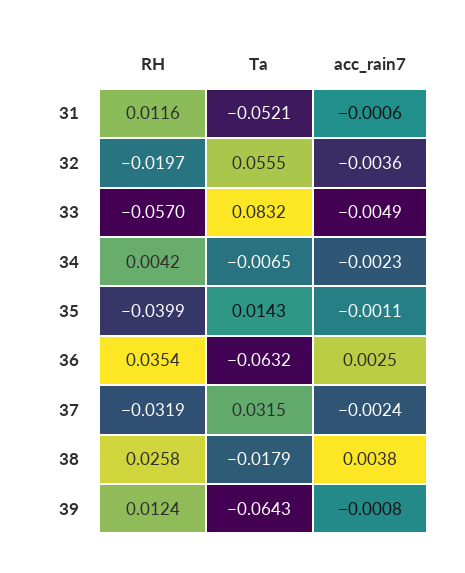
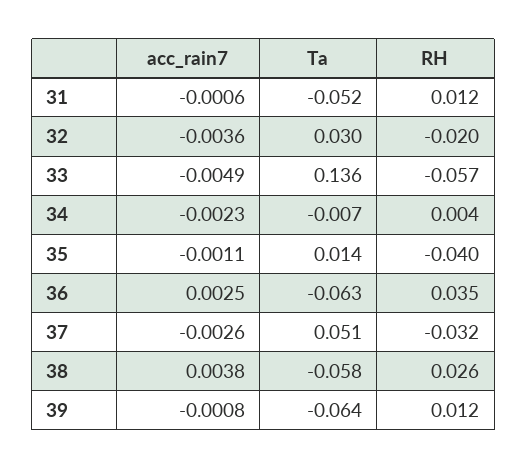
Ta, 32: 0.0555 -> 0.03
Ta, 33: 0.0832 -> 0.136
Ta, 37: 0.0315 -> 0.051
acc_rain7, 37: -0.0024 -> -0.0026
Ta, 38: -0.0179 -> -0.058

